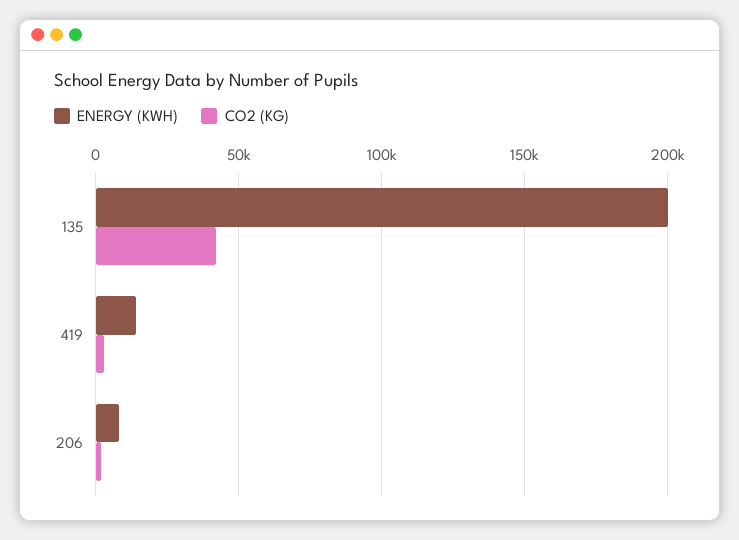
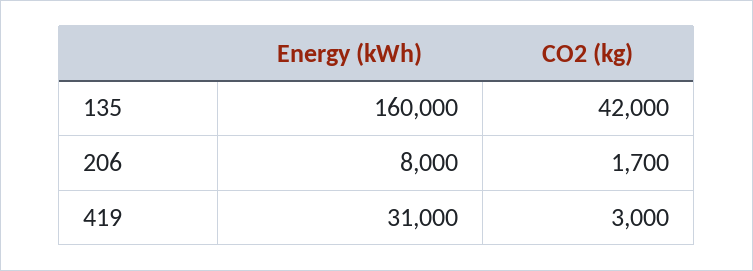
ENERGY (KWH), 135: 200000 -> 160000
ENERGY (KWH), 419: 15000 -> 31000

